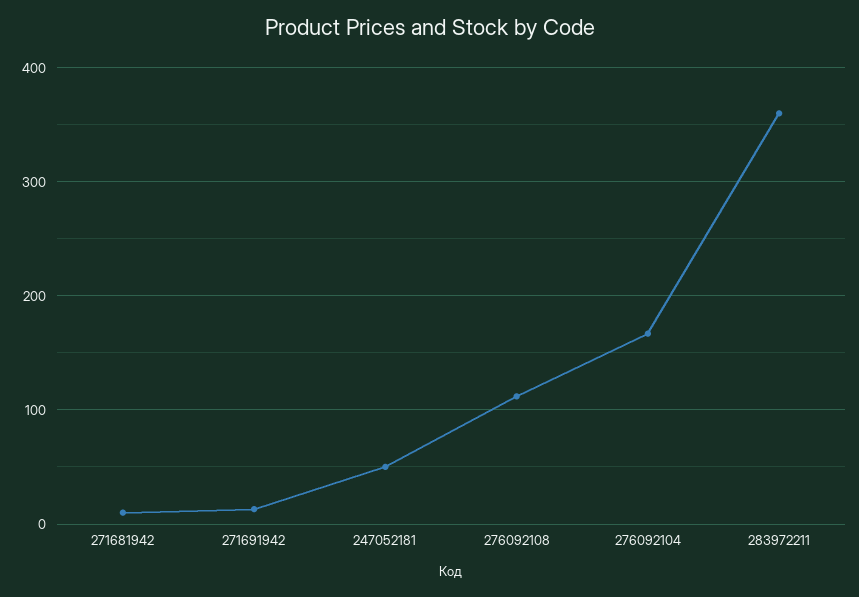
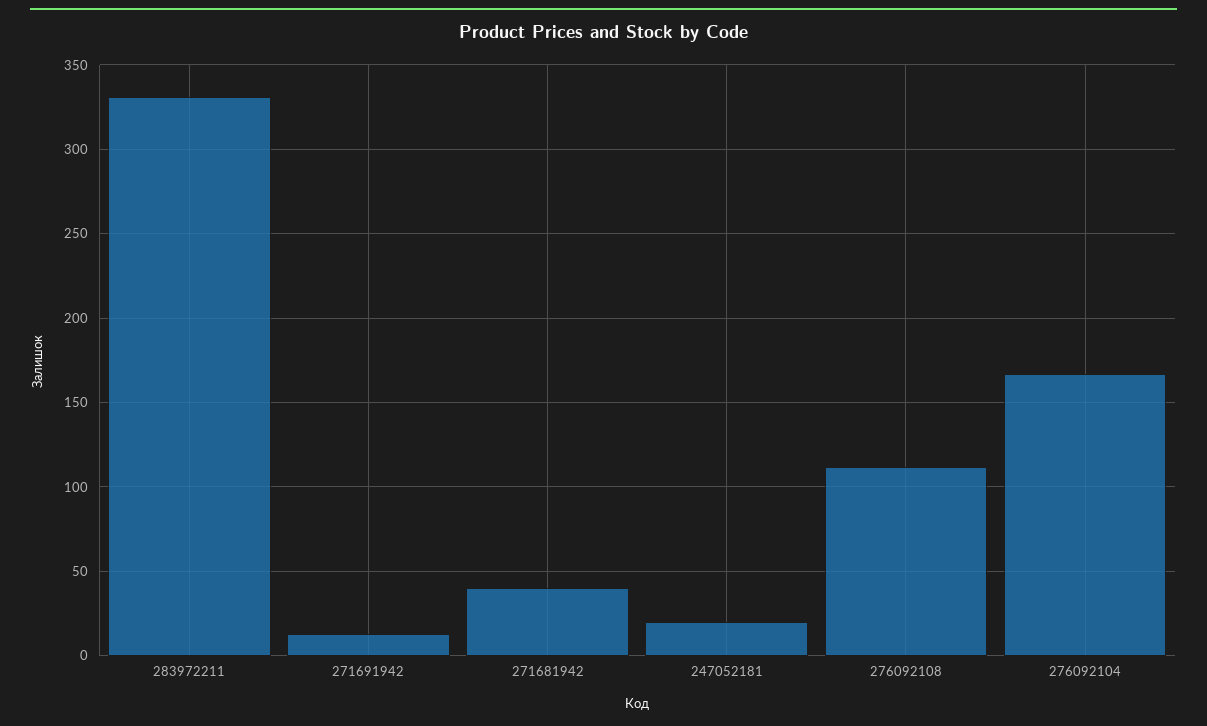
271681942: 10 -> 40
247052181: 50 -> 20
283972211: 360 -> 330

